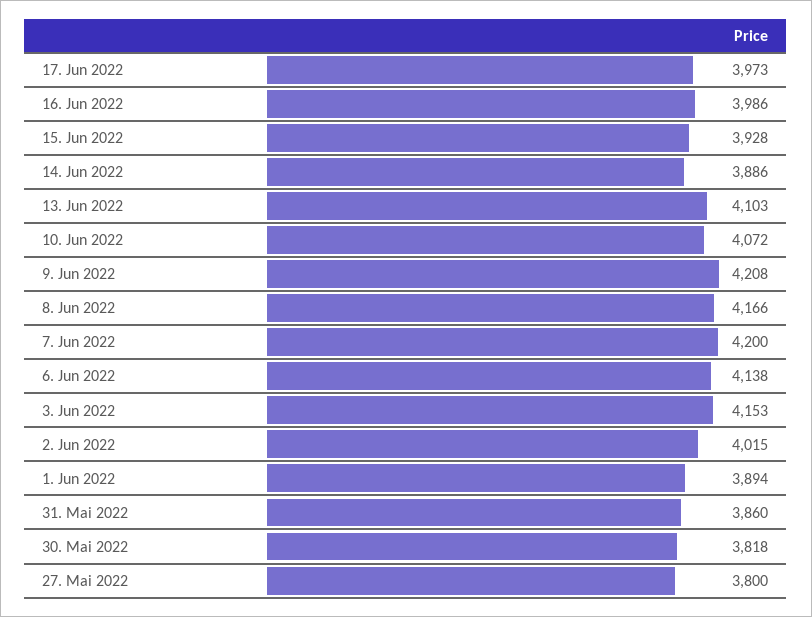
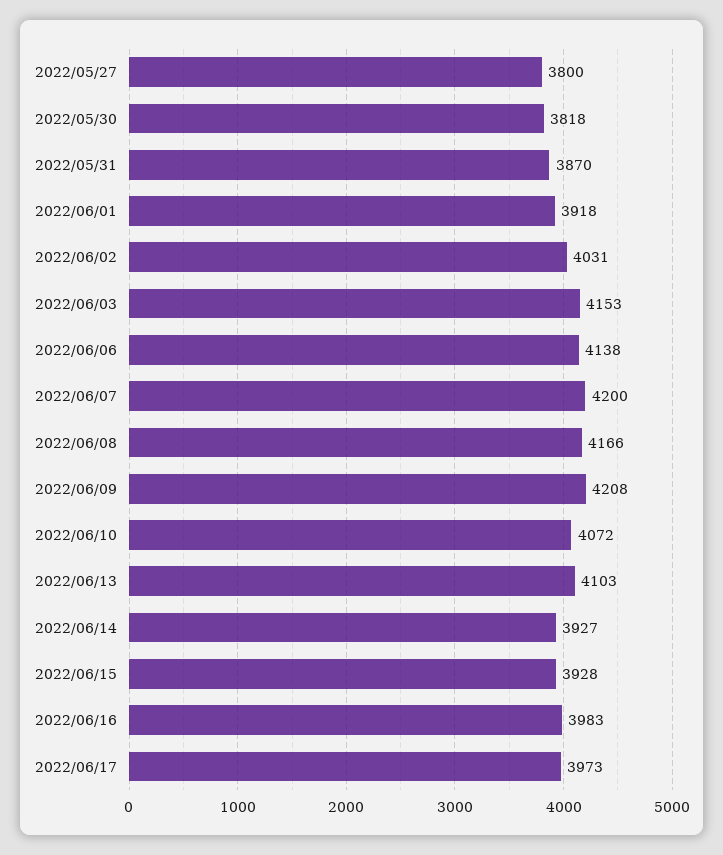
16. Jun 2022: 3986 -> 3983
14. Jun 2022: 3886 -> 3927
2. Jun 2022: 4015 -> 4031
1. Jun 2022: 3894 -> 3918
31. Mai 2022: 3860 -> 3870

